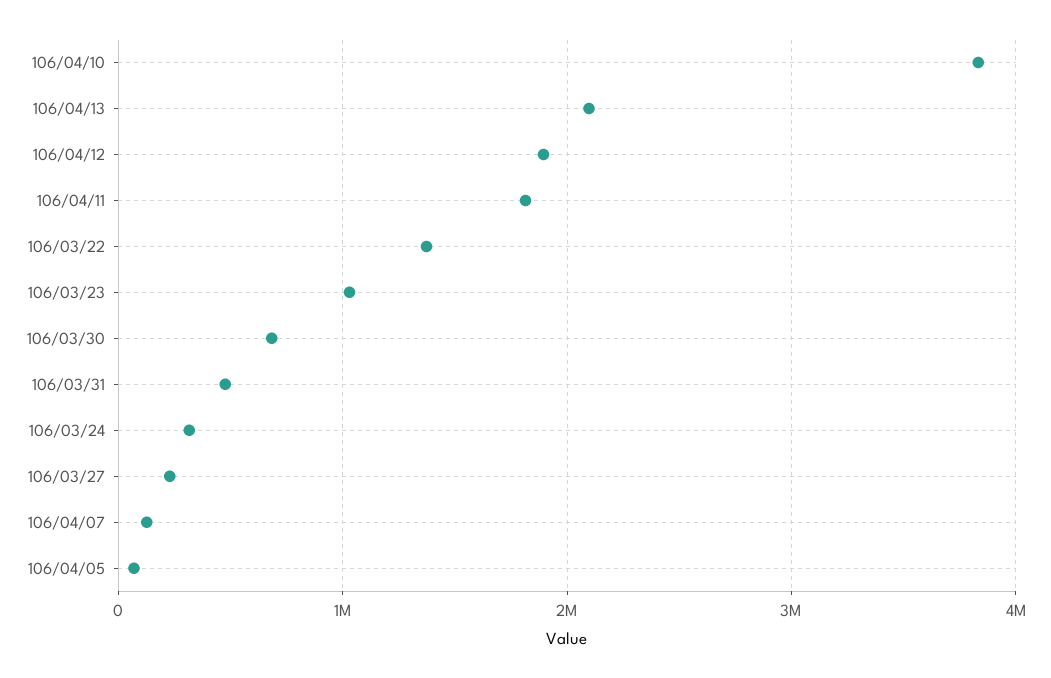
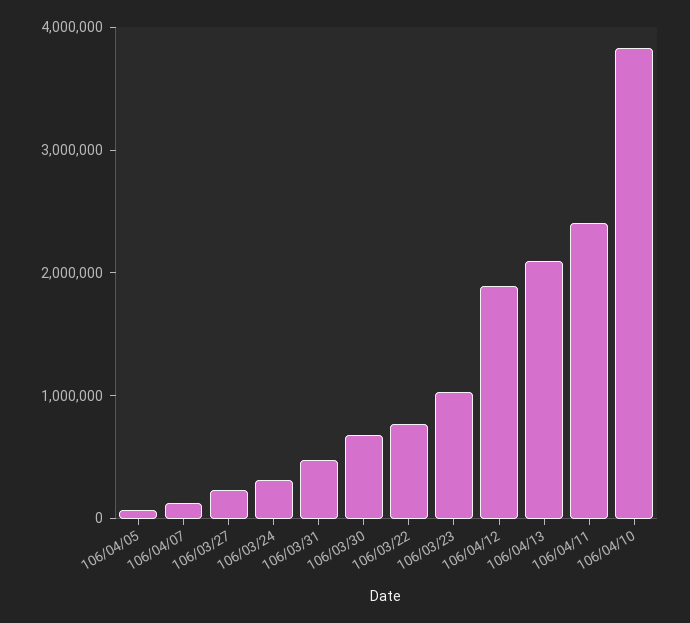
106/04/11: 1800000 -> 2400000
106/03/22: 1400000 -> 800000

